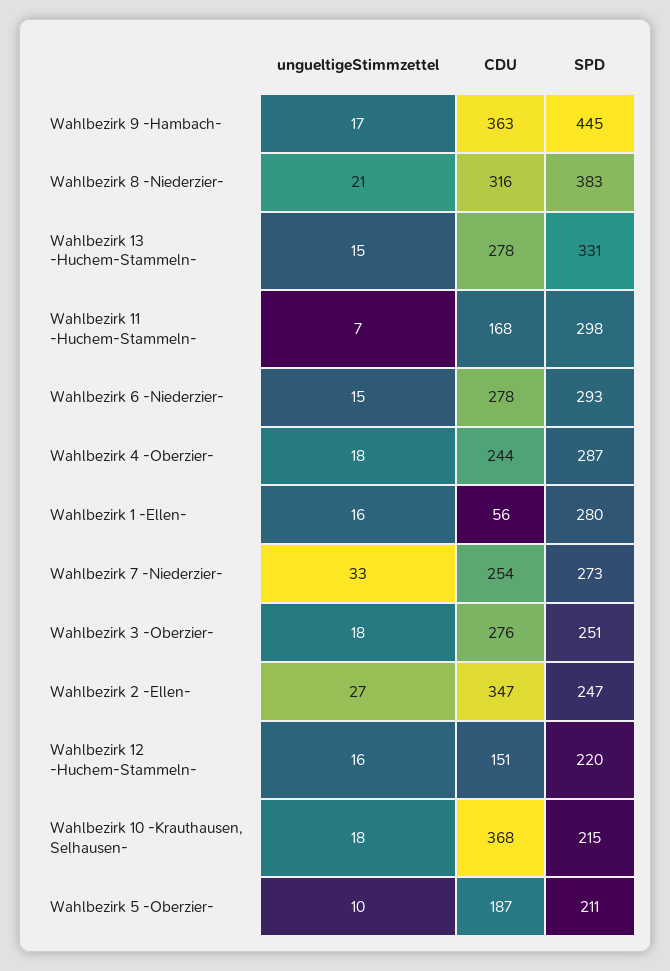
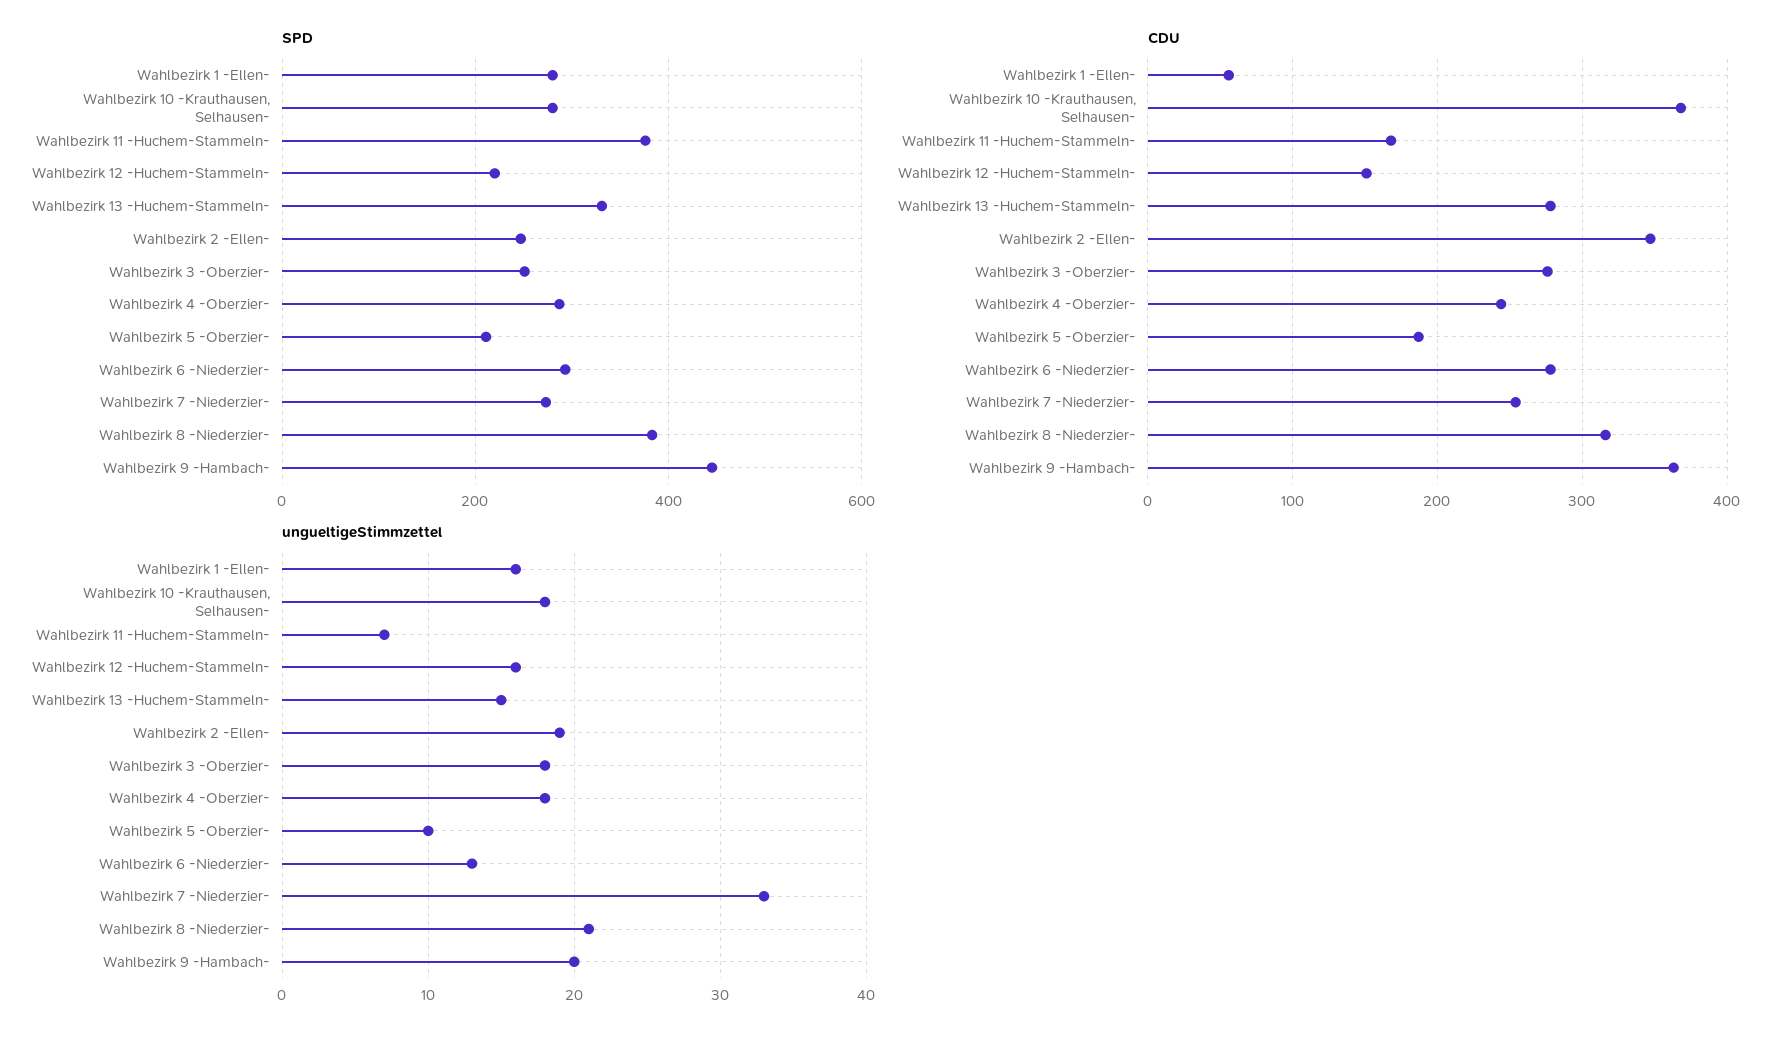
ungueltigeStimmzettel, Wahlbezirk 9 -Hambach-: 17 -> 20
SPD, Wahlbezirk 11 -Huchem-Stammeln-: 298 -> 380
ungueltigeStimmzettel, Wahlbezirk 6 -Niederzier-: 15 -> 13
ungueltigeStimmzettel, Wahlbezirk 2 -Ellen-: 27 -> 19
SPD, Wahlbezirk 10 -Krauthausen, Selhausen-: 215 -> 280

